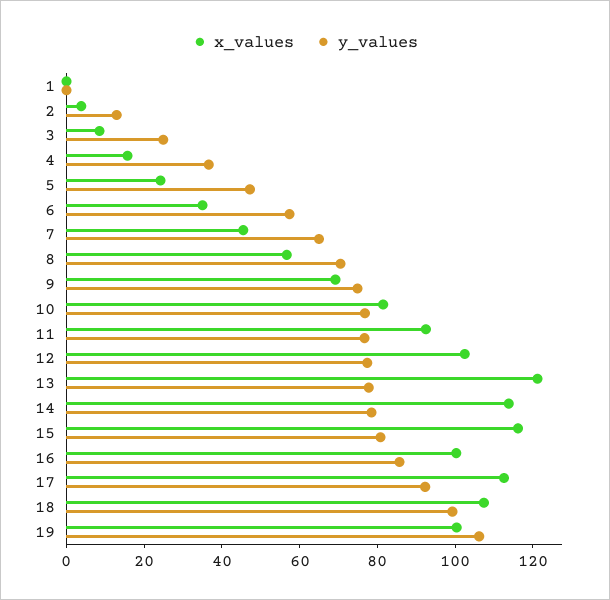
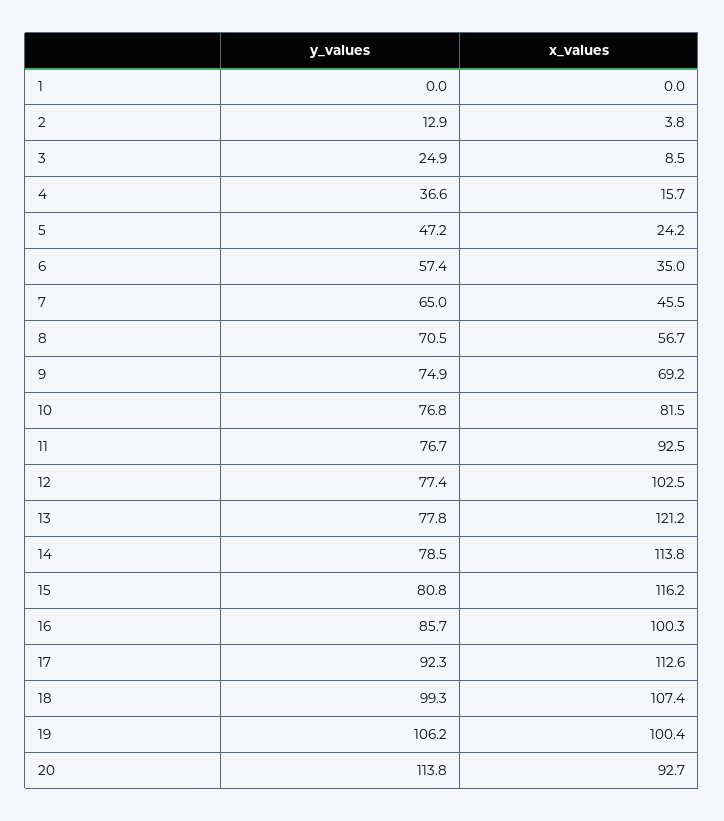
y_values, 20: none -> 113.8
x_values, 20: none -> 92.7

